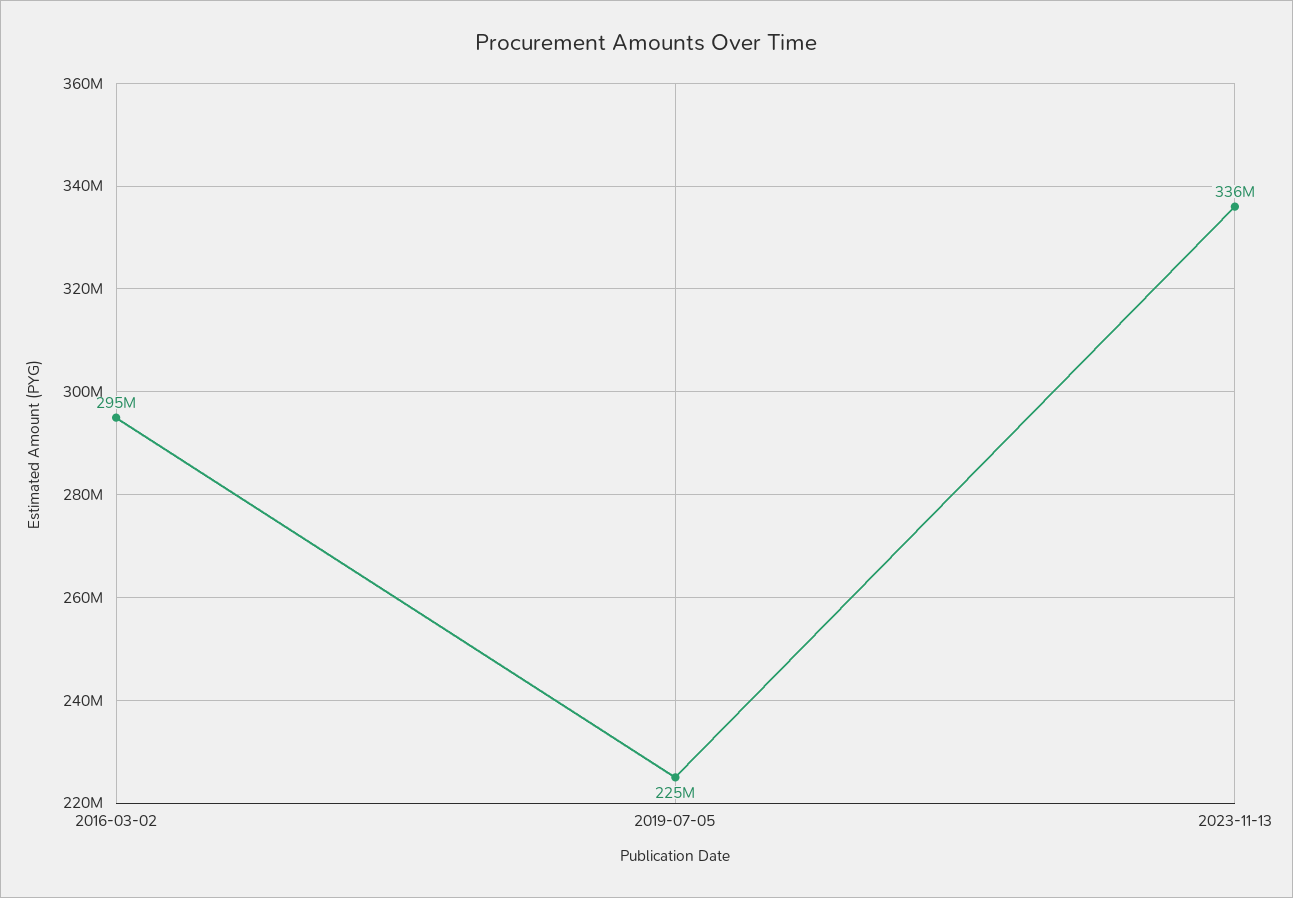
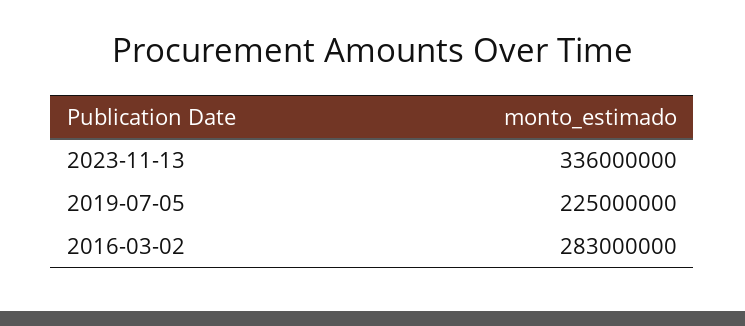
2016-03-02: 295000000 -> 283000000

